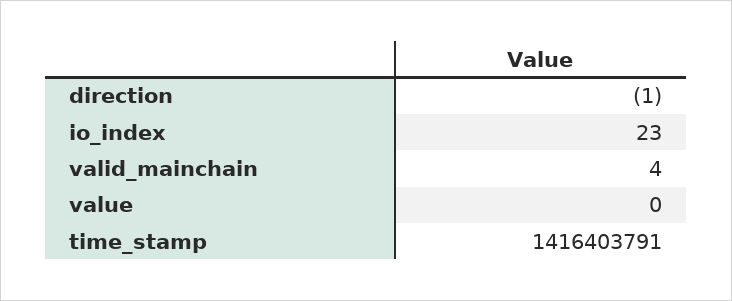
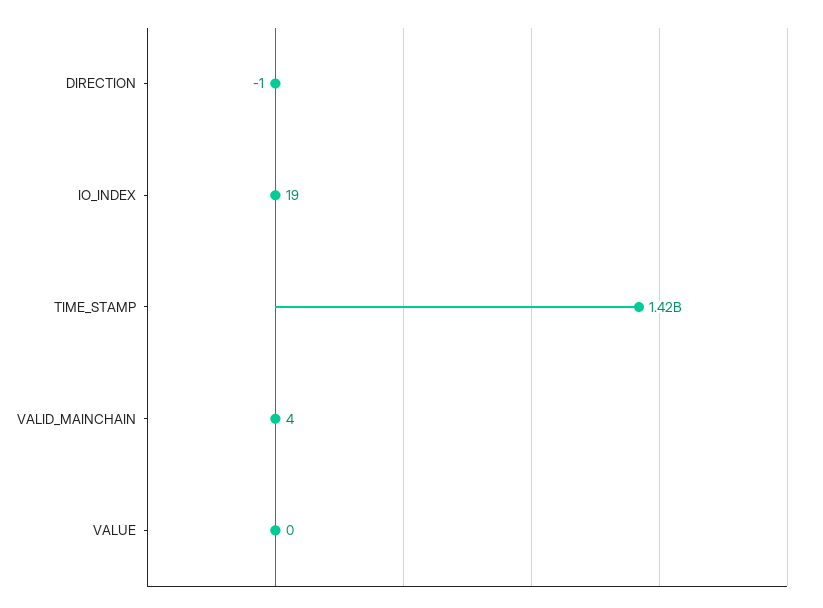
io_index: 23 -> 19

